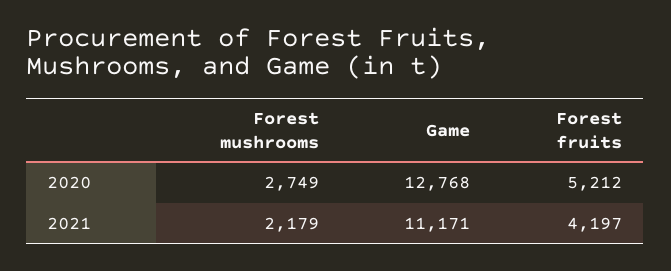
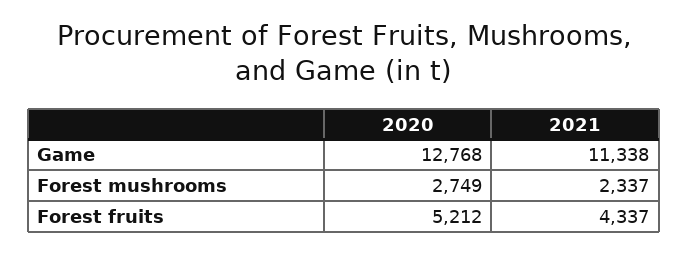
Forest mushrooms, 2021: 2179 -> 2337
Game, 2021: 11171 -> 11338
Forest fruits, 2021: 4197 -> 4337

